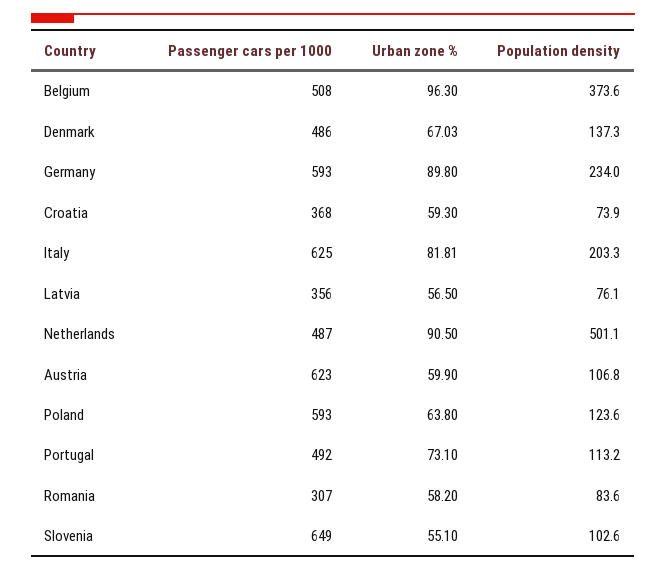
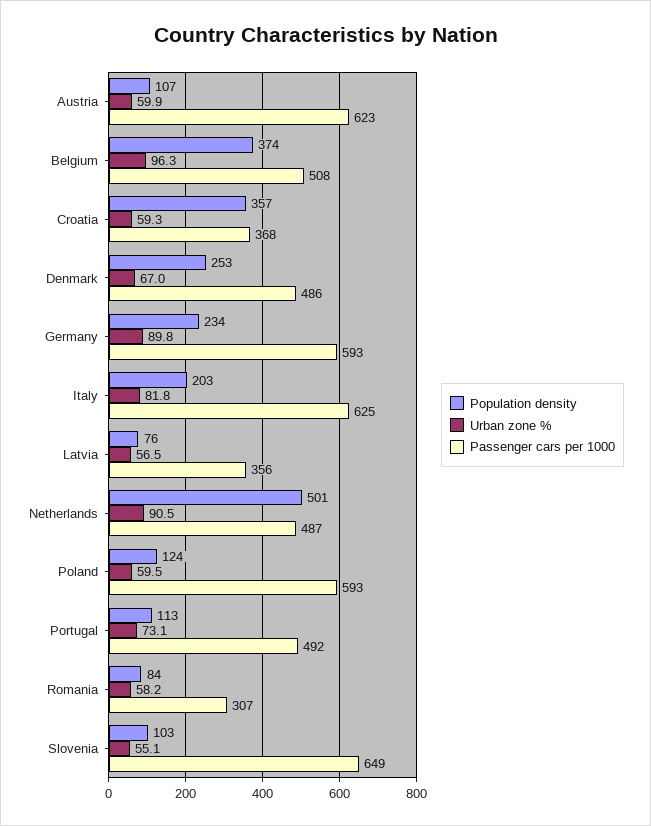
Population density, Denmark: 137.3 -> 253
Population density, Croatia: 73.9 -> 357
Urban zone %, Poland: 63.8 -> 59.5

